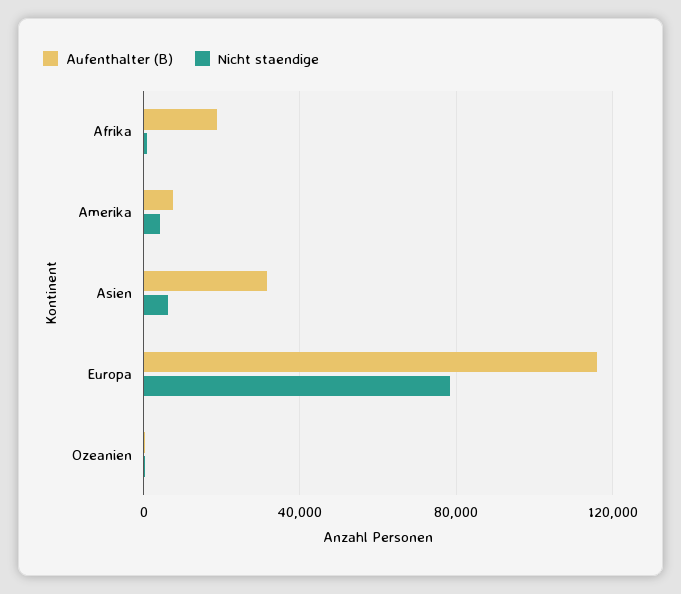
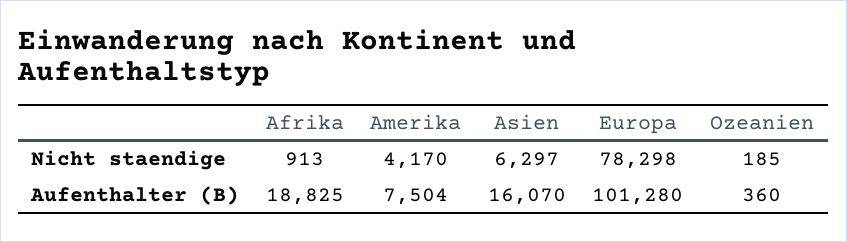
Aufenthalter (B), Asien: 30000 -> 16070
Aufenthalter (B), Europa: 115000 -> 101280

